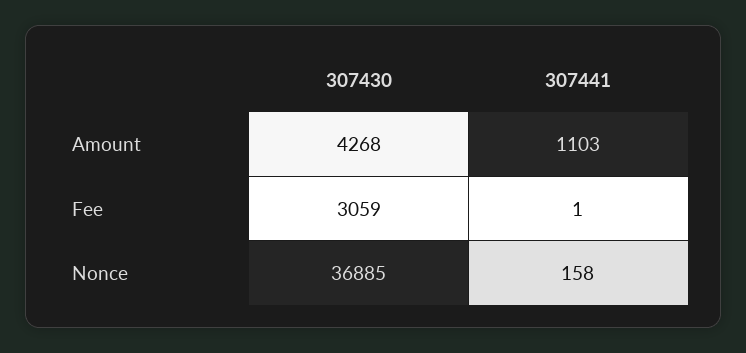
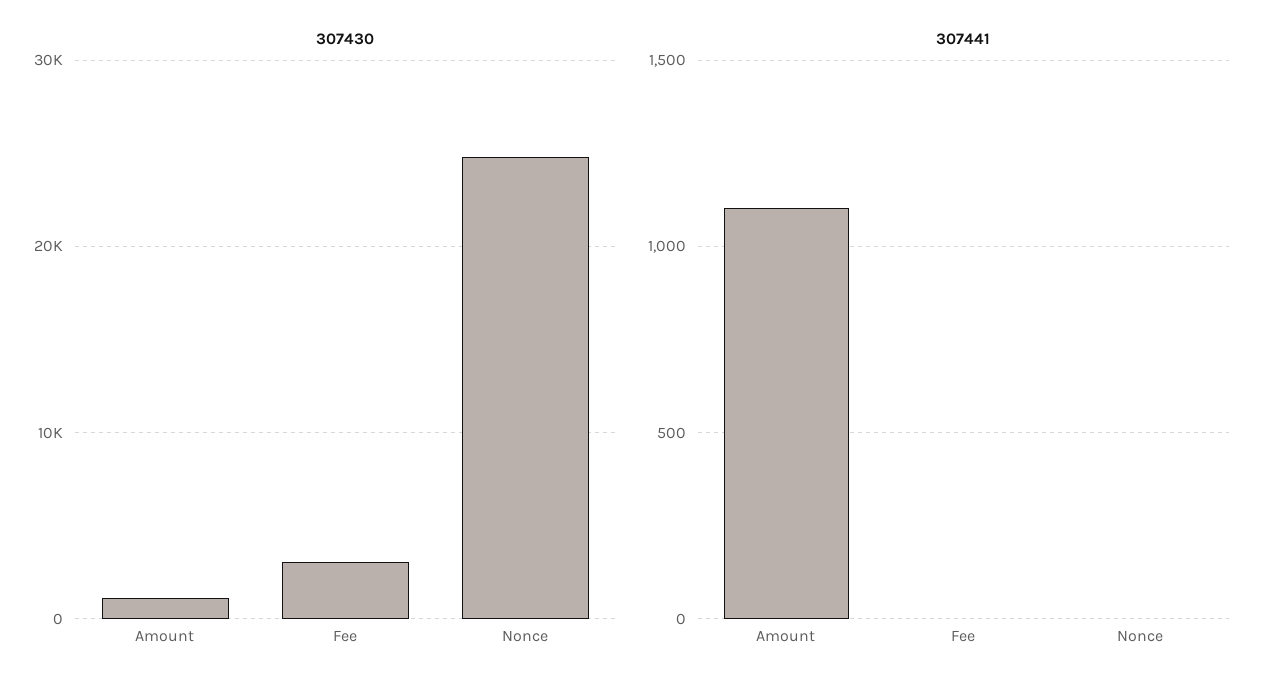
307430, Amount: 4268 -> 1000
307430, Nonce: 36885 -> 25000
307441, Nonce: 158 -> 0

